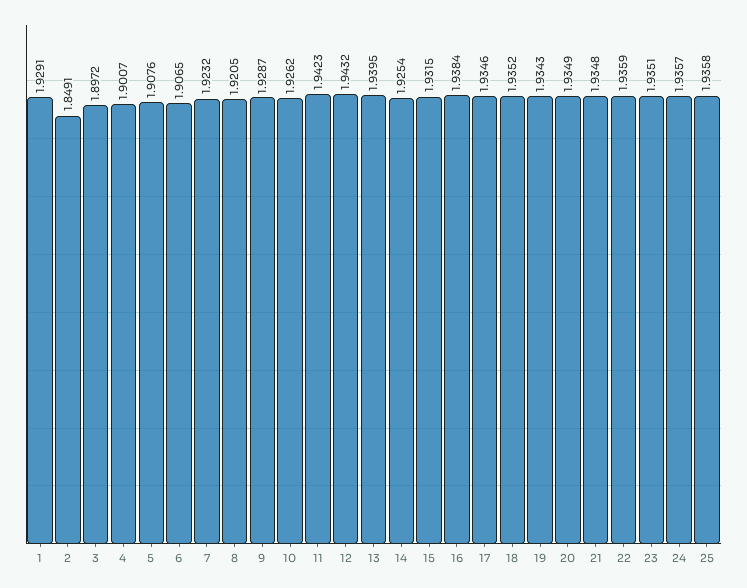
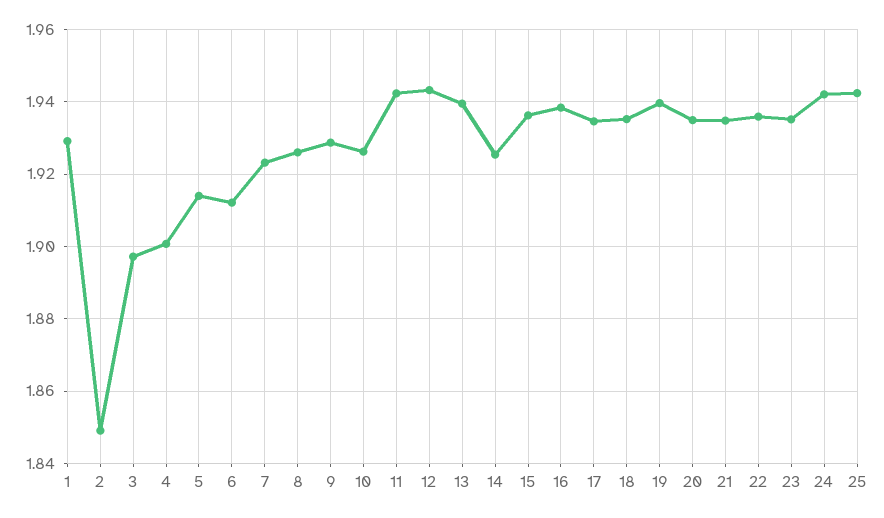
5: 1.9076 -> 1.914
6: 1.9065 -> 1.912
8: 1.9205 -> 1.926
15: 1.9315 -> 1.936
19: 1.9343 -> 1.94
24: 1.9357 -> 1.942
25: 1.9358 -> 1.942

